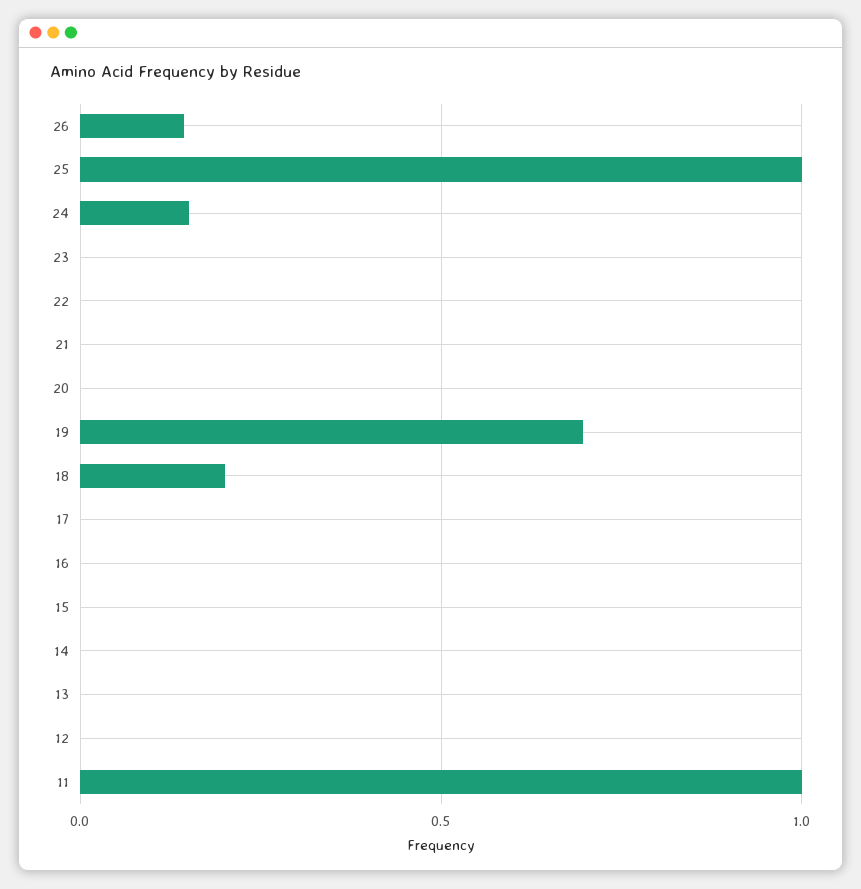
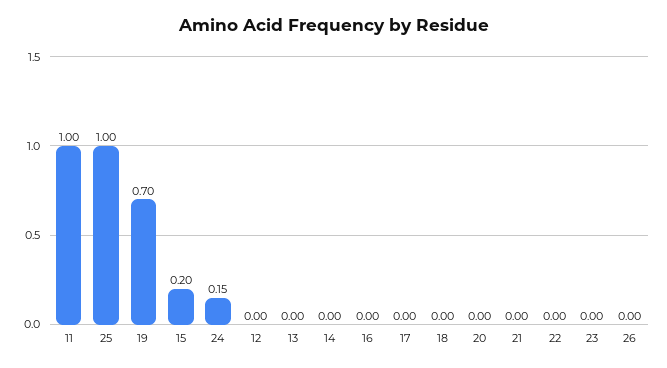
26: 0.15 -> 0
18: 0.2 -> 0
15: 0 -> 0.2

